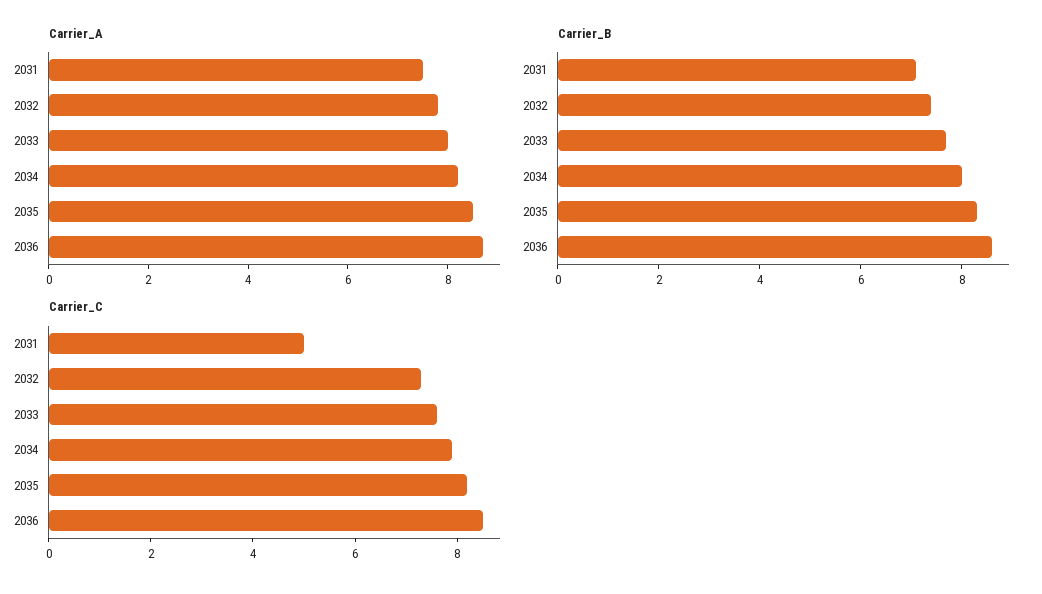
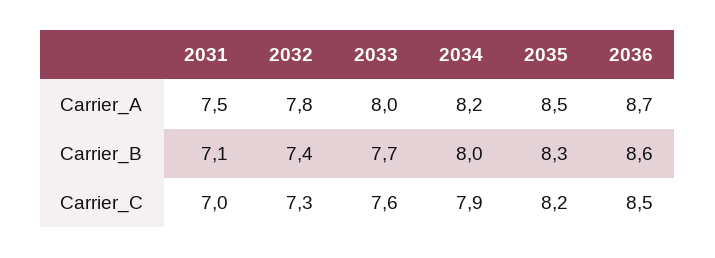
Carrier_C, 2031: 5 -> 7

